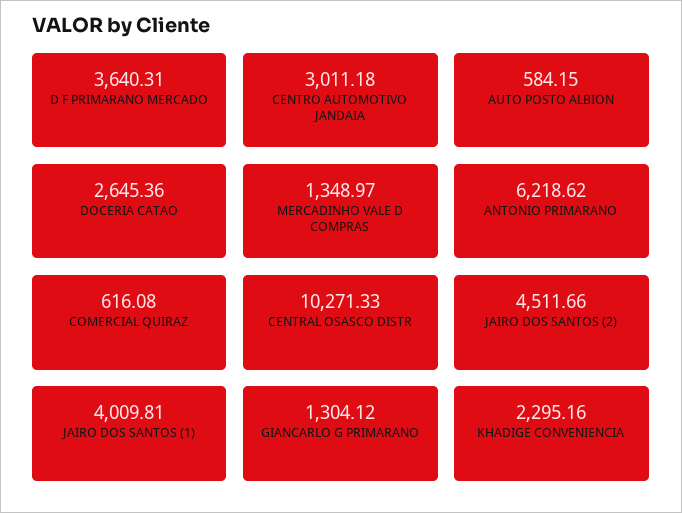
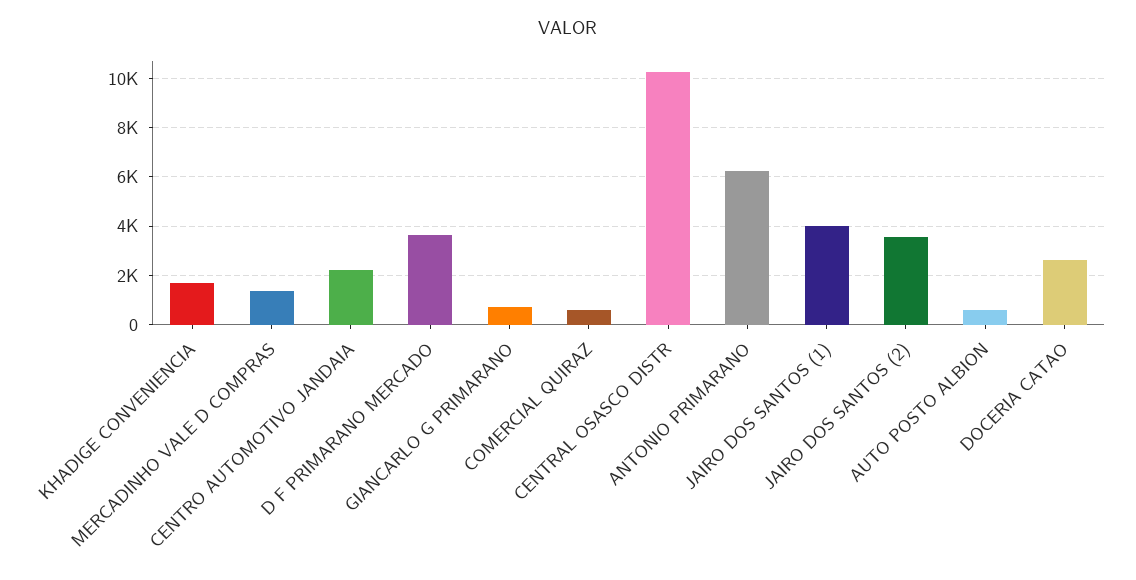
CENTRO AUTOMOTIVO JANDAIA: 3011.18 -> 2250
JAIRO DOS SANTOS (2): 4511.66 -> 3500
GIANCARLO G PRIMARANO: 1304.12 -> 750
KHADIGE CONVENIENCIA: 2295.16 -> 1750

